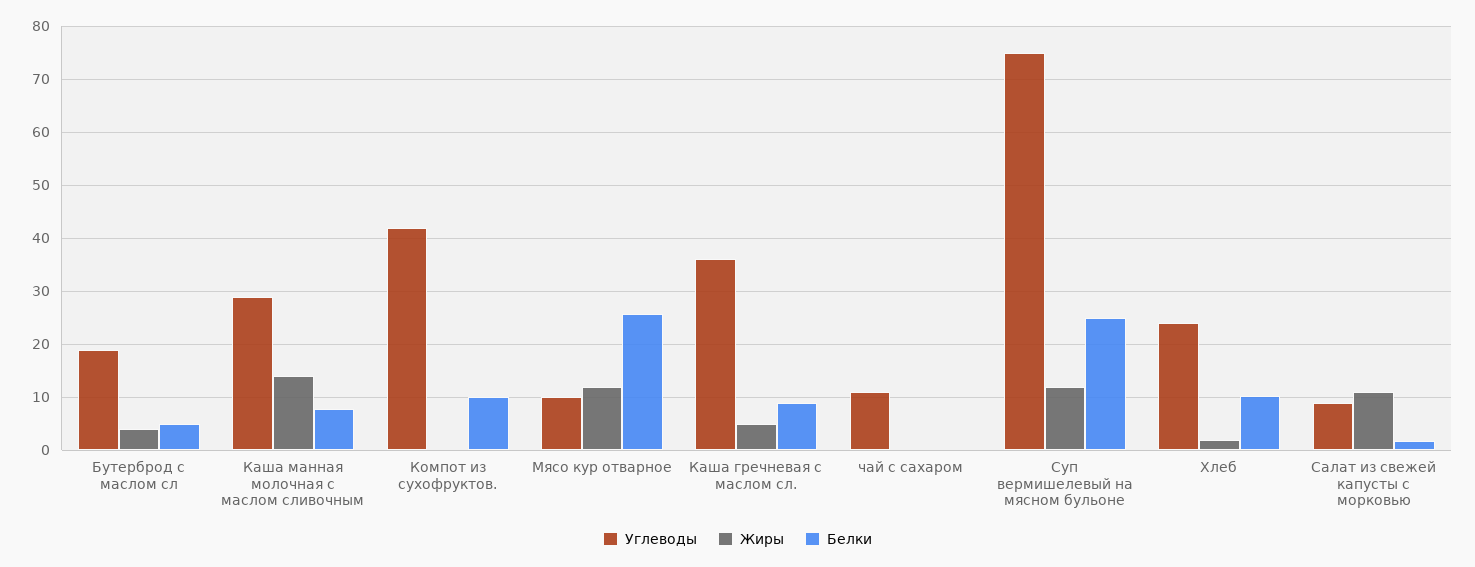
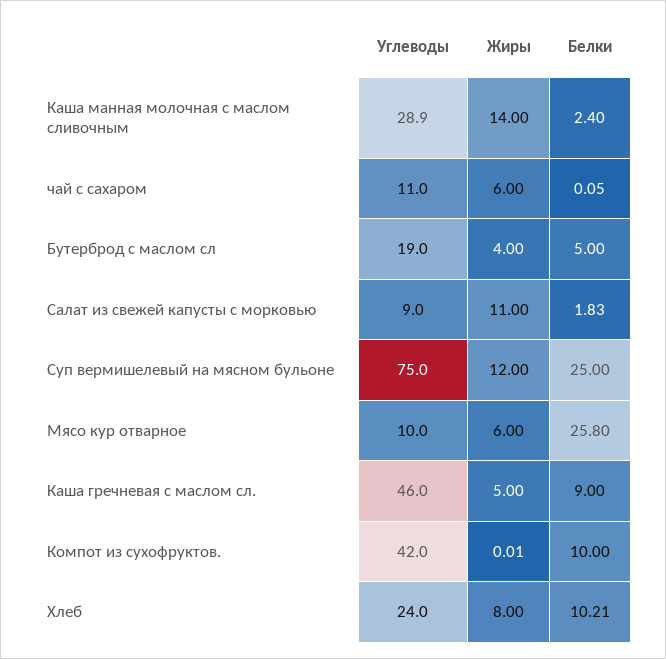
Белки, Каша манная молочная с маслом сливочным: 8 -> 2.4
Жиры, Мясо кур отварное: 12 -> 6
Углеводы, Каша гречневая с маслом сл.: 36 -> 46
Жиры, чай с сахаром: 0 -> 6
Жиры, Хлеб: 2 -> 8

